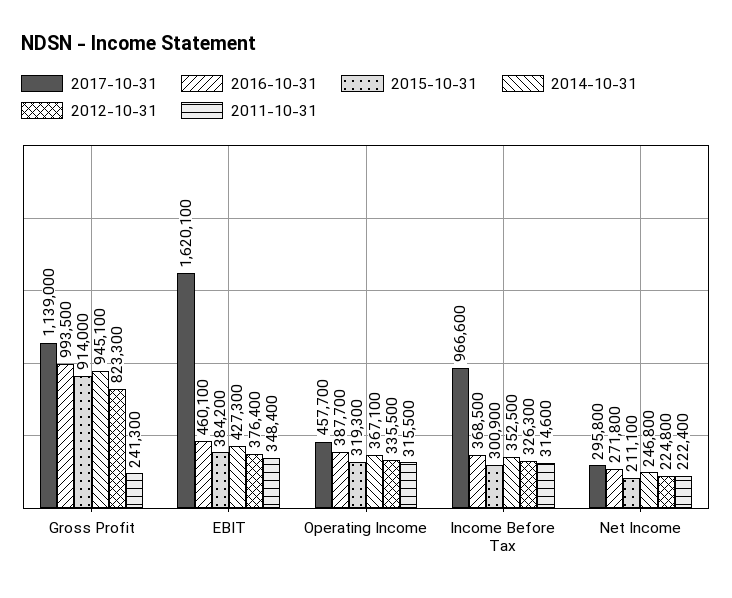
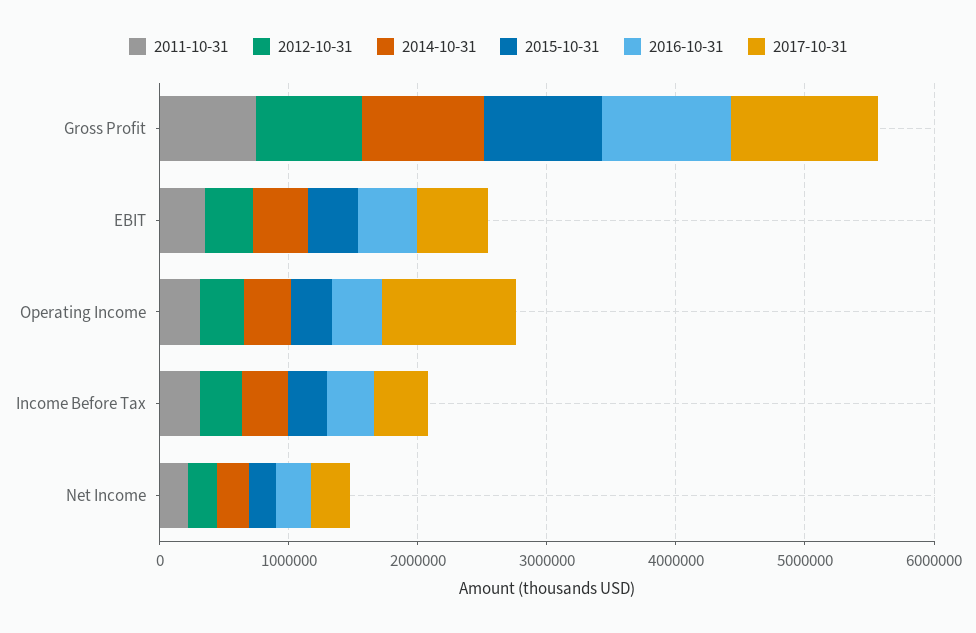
2011-10-31, Gross Profit: 241300 -> 800000
2017-10-31, EBIT: 1620100 -> 600000
2017-10-31, Operating Income: 457700 -> 1000000
2017-10-31, Income Before Tax: 966600 -> 400000

